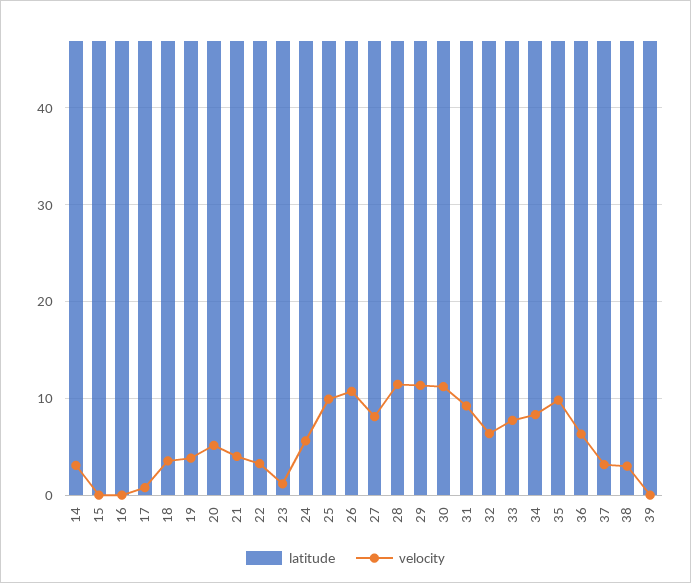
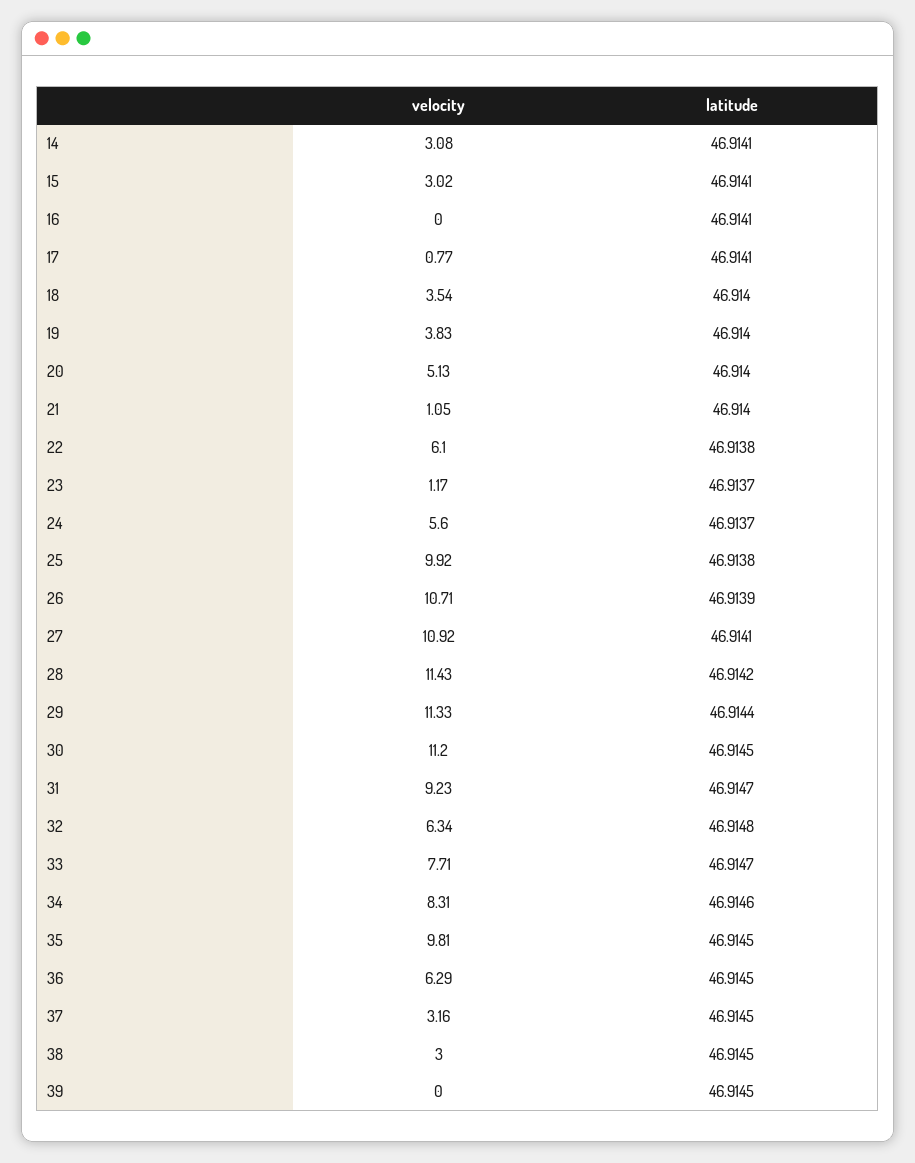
velocity, 15: 0 -> 3.02
velocity, 21: 4 -> 1.05
velocity, 22: 3 -> 6.1
velocity, 27: 8 -> 10.92

